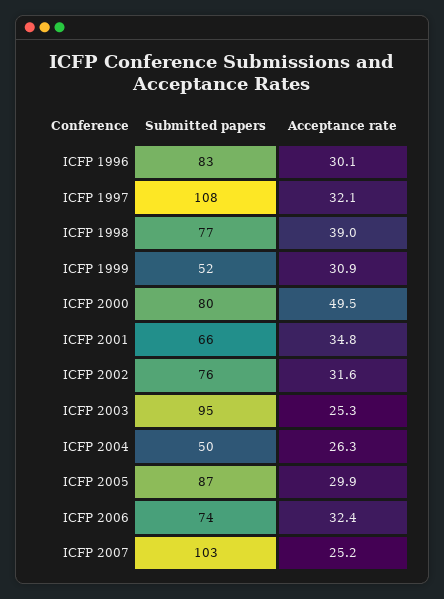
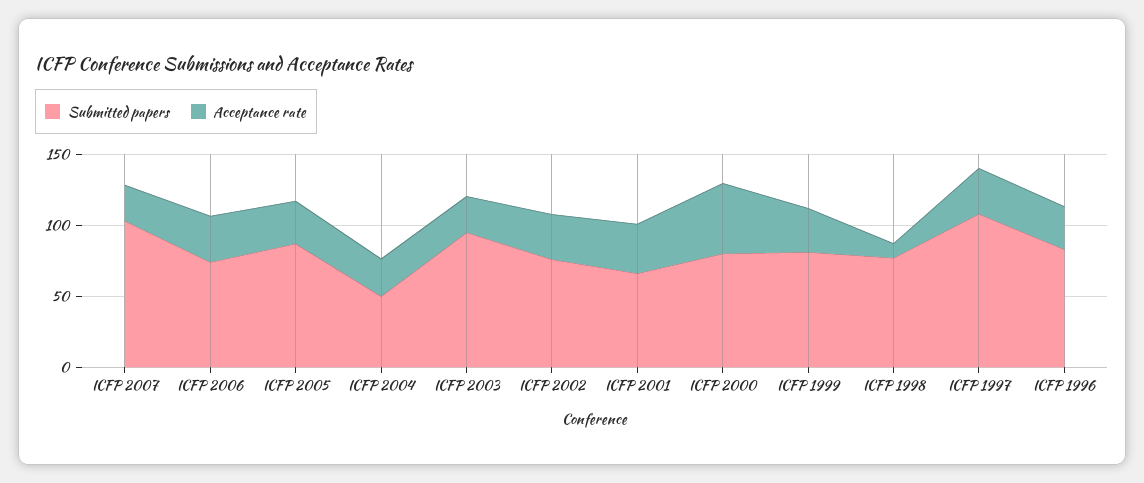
Acceptance rate, ICFP 1998: 39 -> 10
Submitted papers, ICFP 1999: 52 -> 80

